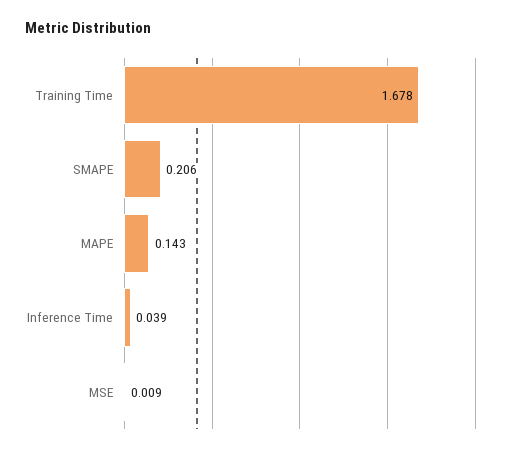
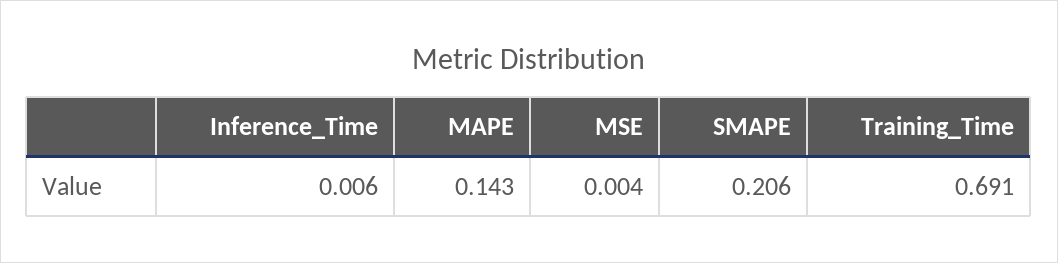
Training Time: 1.678 -> 0.691
Inference Time: 0.039 -> 0.006
MSE: 0.009 -> 0.004

